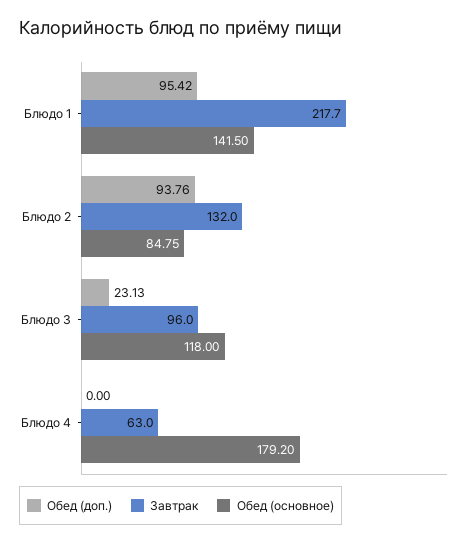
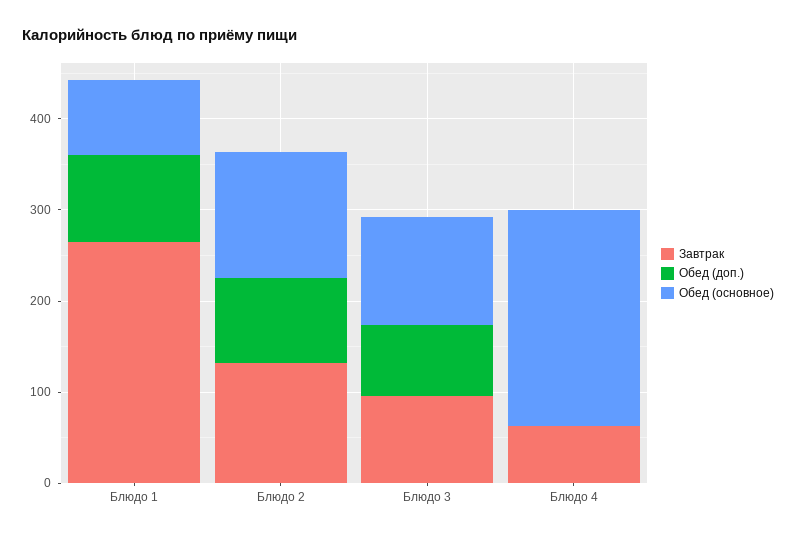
Завтрак, Блюдо 1: 217.7 -> 260
Обед (основное), Блюдо 1: 141.5 -> 80
Обед (основное), Блюдо 2: 84.75 -> 140
Обед (доп.), Блюдо 3: 23.13 -> 80
Обед (основное), Блюдо 4: 179.2 -> 240

